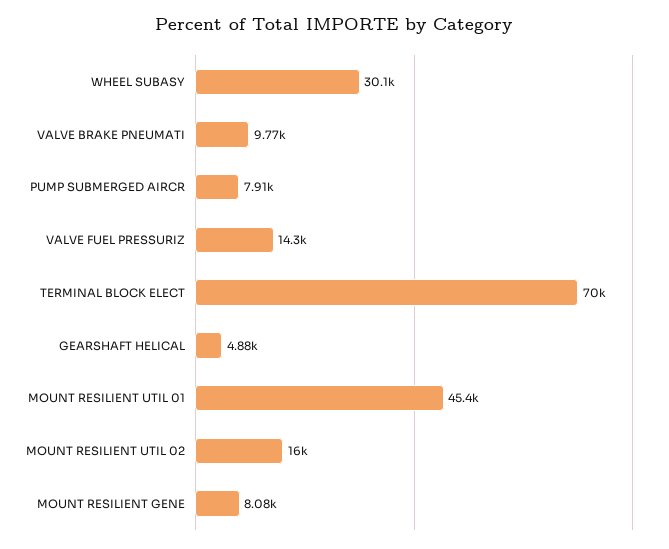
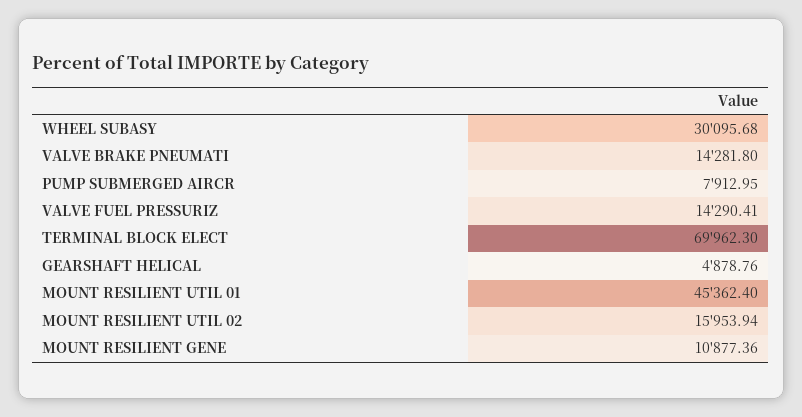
VALVE BRAKE PNEUMATI: 9770 -> 14281.8
MOUNT RESILIENT GENE: 8080 -> 10877.36

